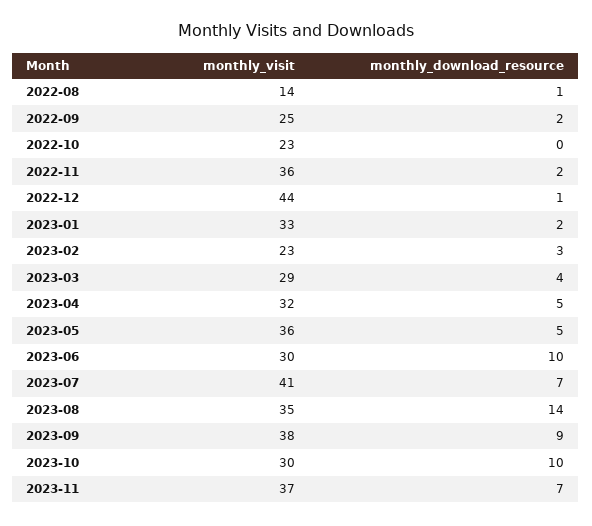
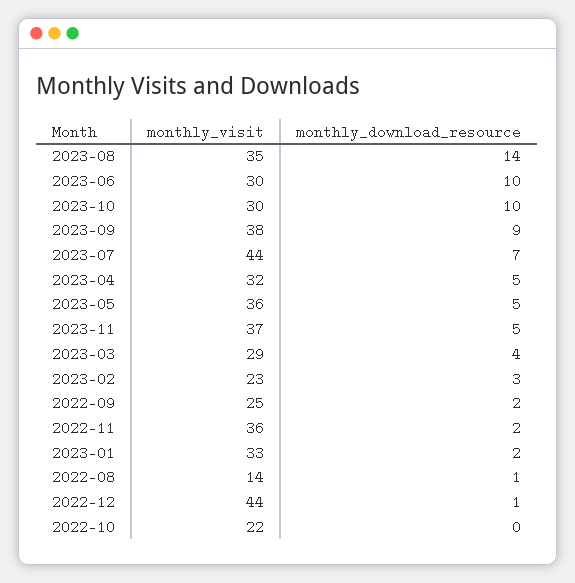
monthly_visit, 2022-10: 23 -> 22
monthly_visit, 2023-07: 41 -> 44
monthly_download_resource, 2023-11: 7 -> 5

